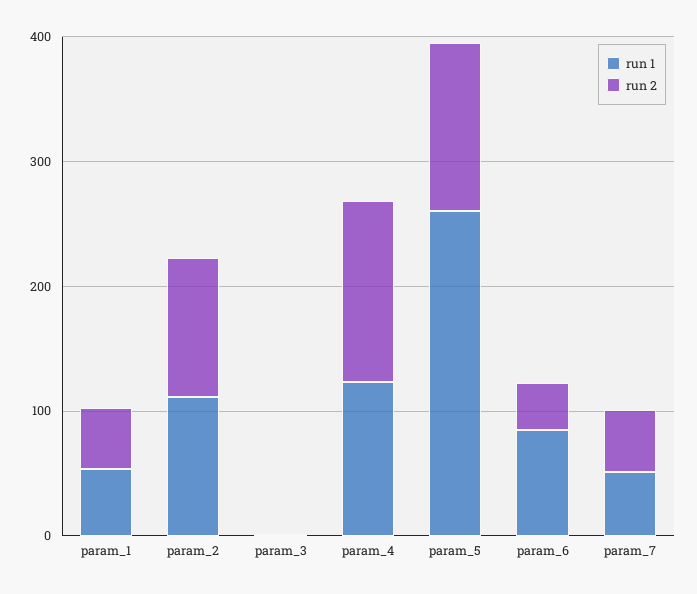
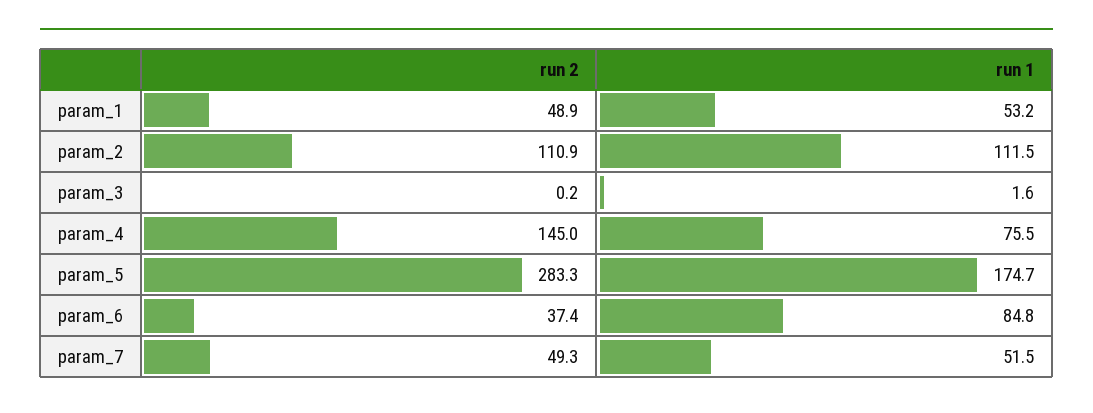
run 1, param_4: 120 -> 75.5
run 1, param_5: 260 -> 174.7
run 2, param_5: 140 -> 283.3

